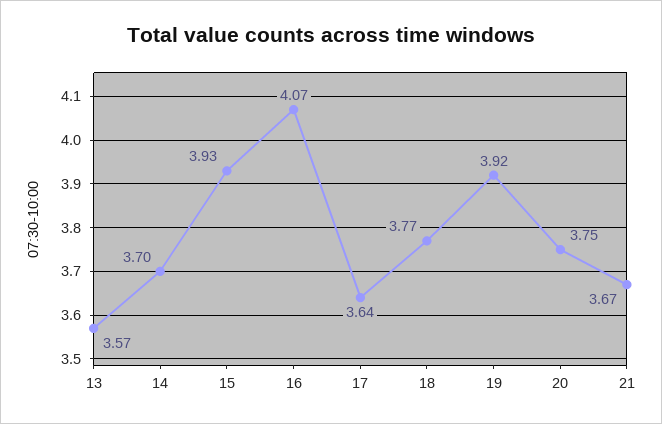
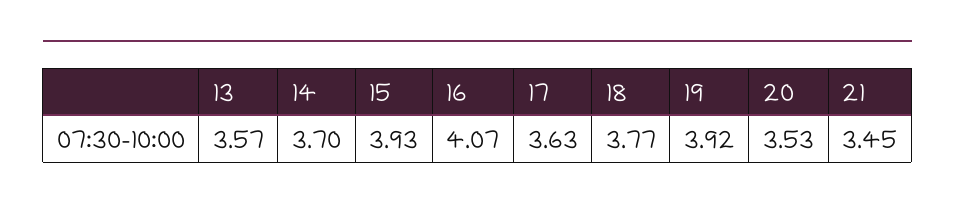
17: 3.64 -> 3.63
20: 3.75 -> 3.53
21: 3.67 -> 3.45

